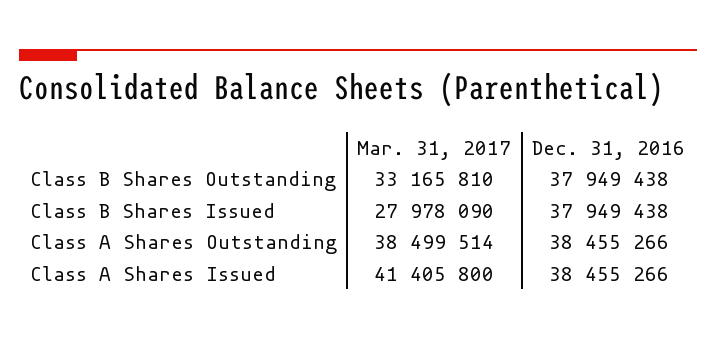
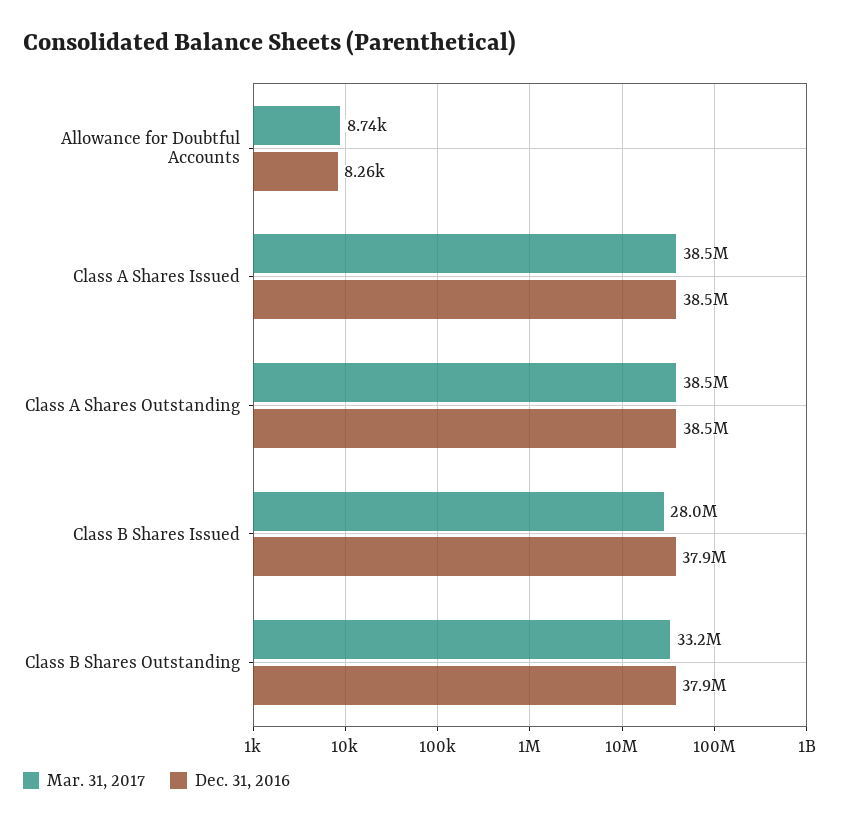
Mar. 31, 2017, Class A Shares Issued: 41405800 -> 38500000
Mar. 31, 2017, Allowance for Doubtful Accounts: none -> 8740
Dec. 31, 2016, Allowance for Doubtful Accounts: none -> 8260

